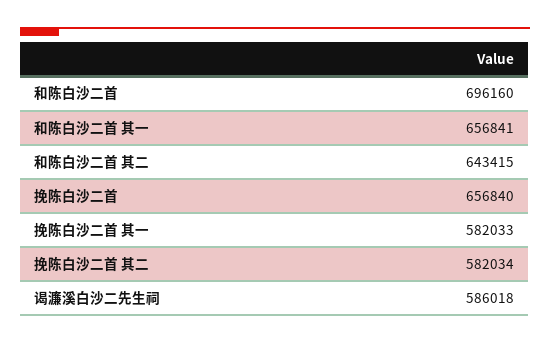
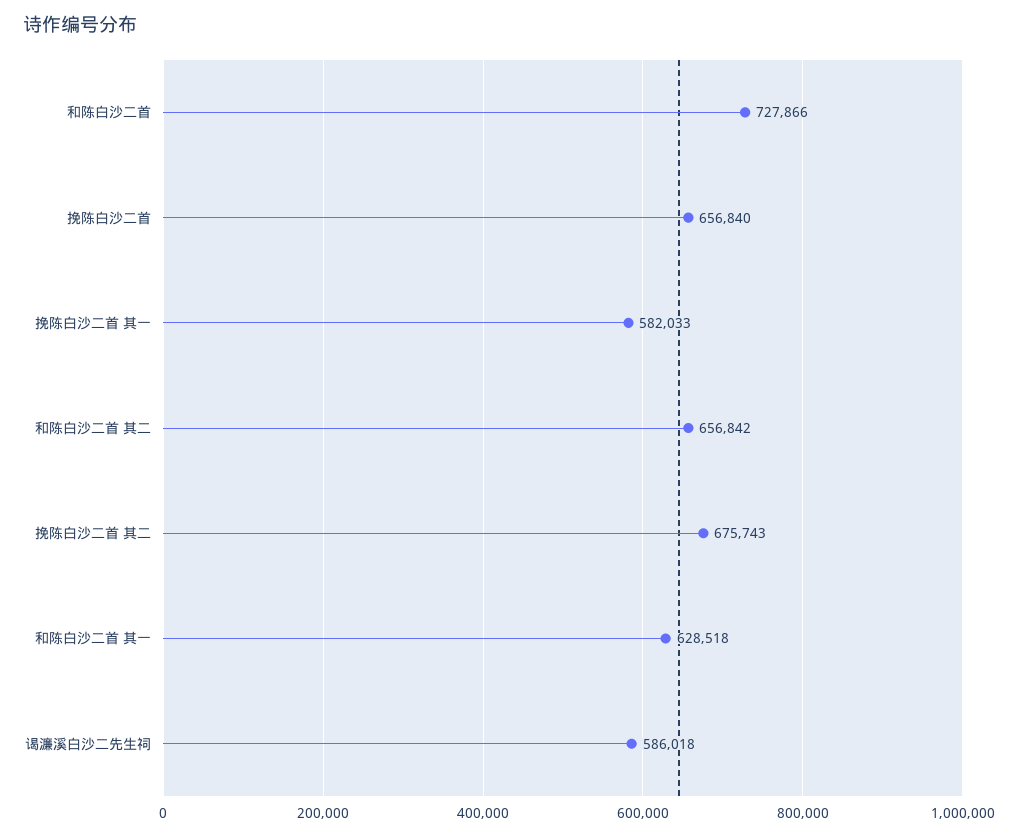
和陈白沙二首: 696160 -> 727866
和陈白沙二首 其一: 656841 -> 628518
和陈白沙二首 其二: 643415 -> 656842
挽陈白沙二首 其二: 582034 -> 675743

